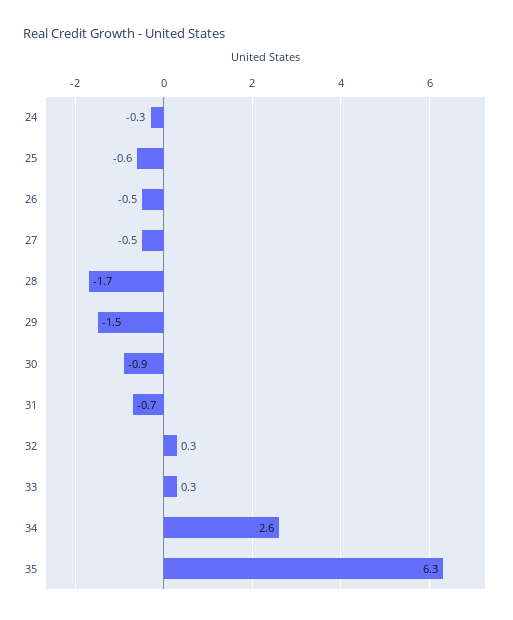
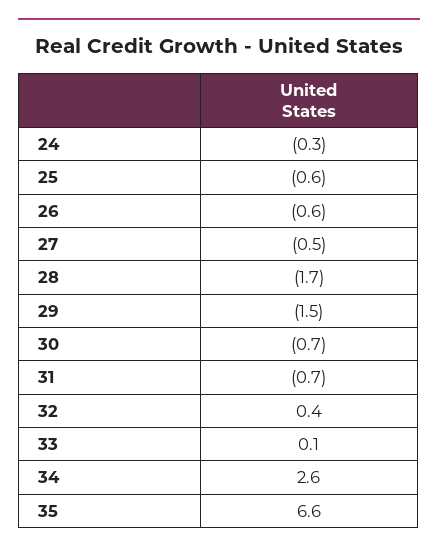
26: -0.5 -> -0.6
30: -0.9 -> -0.7
32: 0.3 -> 0.4
33: 0.3 -> 0.1
35: 6.3 -> 6.6

